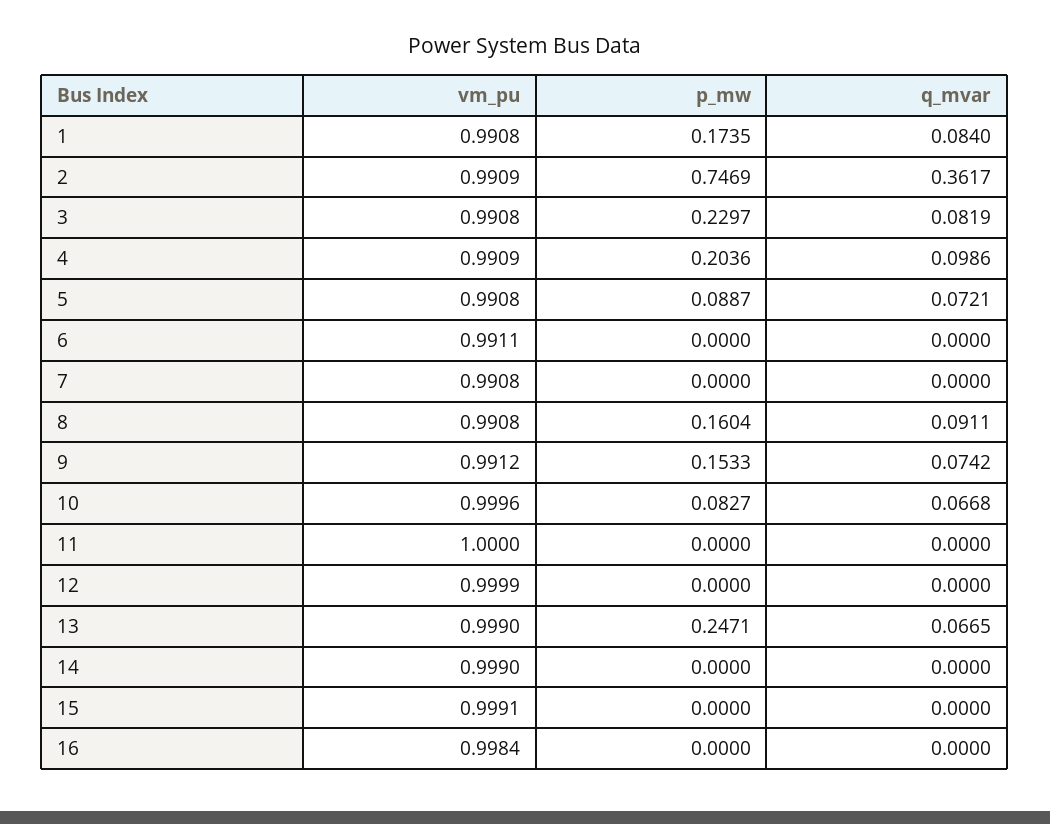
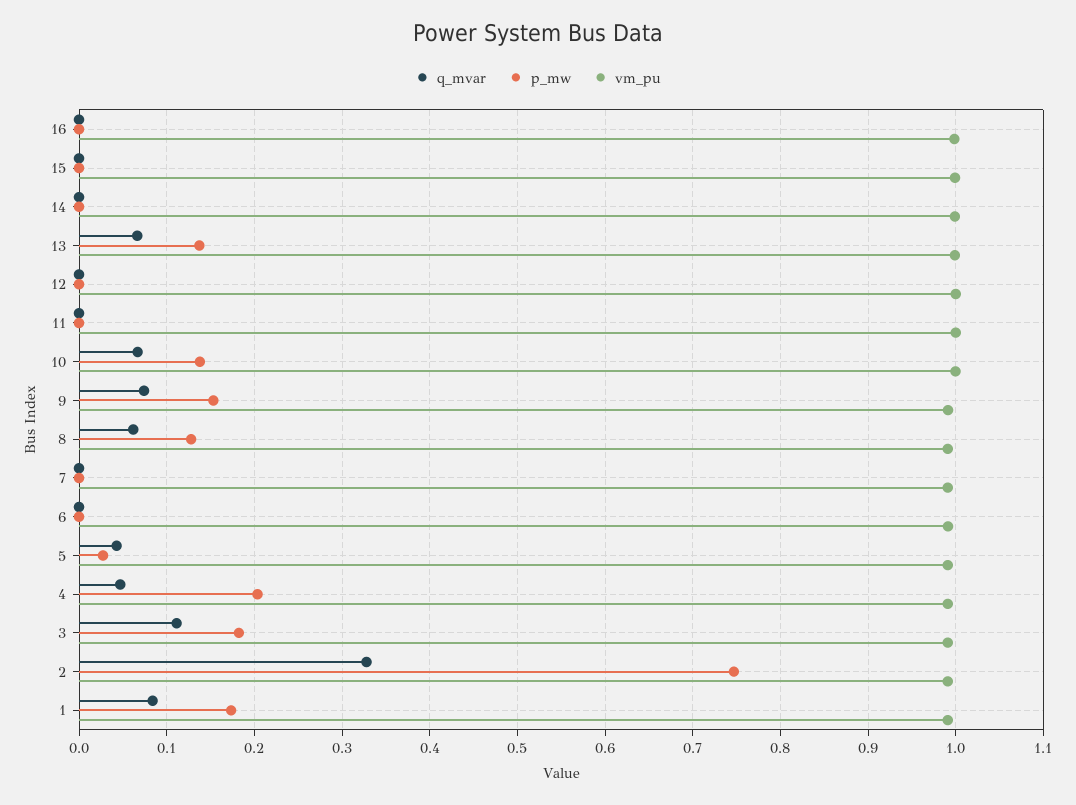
q_mvar, 2: 0.3617 -> 0.33
p_mw, 3: 0.2297 -> 0.18
q_mvar, 3: 0.0819 -> 0.11
q_mvar, 4: 0.0986 -> 0.05
p_mw, 5: 0.0887 -> 0.03
q_mvar, 5: 0.0721 -> 0.04
p_mw, 8: 0.1604 -> 0.13
q_mvar, 8: 0.0911 -> 0.06
p_mw, 10: 0.0827 -> 0.14
p_mw, 13: 0.2471 -> 0.14

